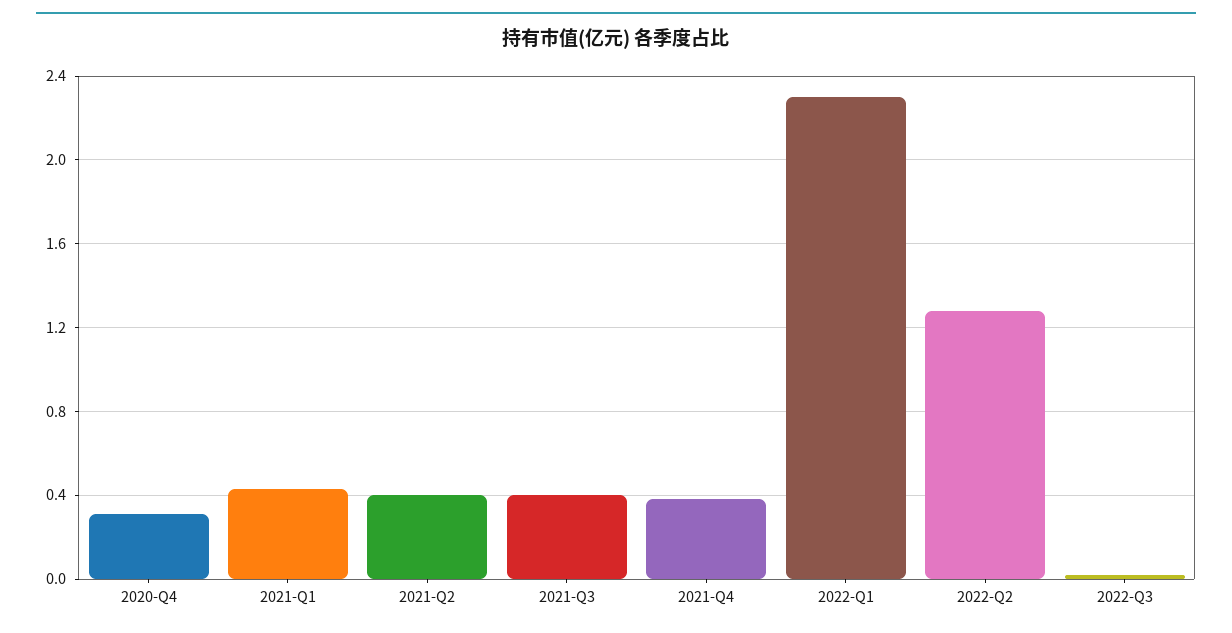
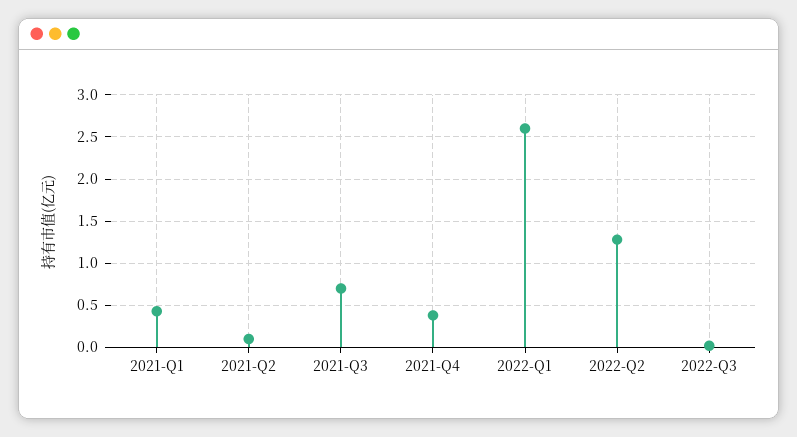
2020-Q4: 0.3 -> none
2021-Q2: 0.4 -> 0.1
2021-Q3: 0.4 -> 0.7
2022-Q1: 2.3 -> 2.6

